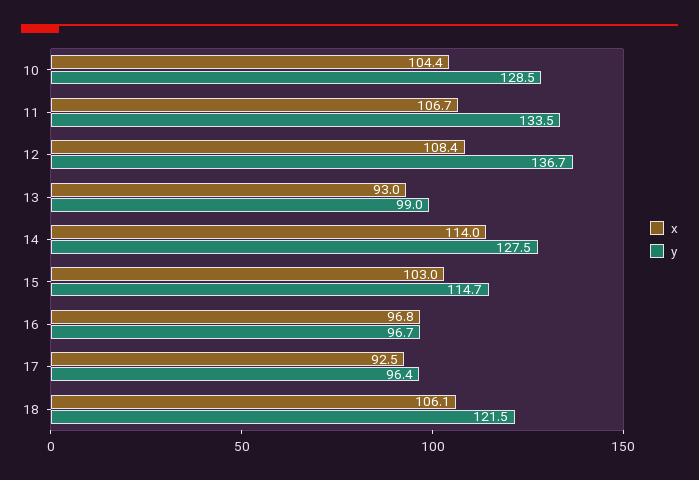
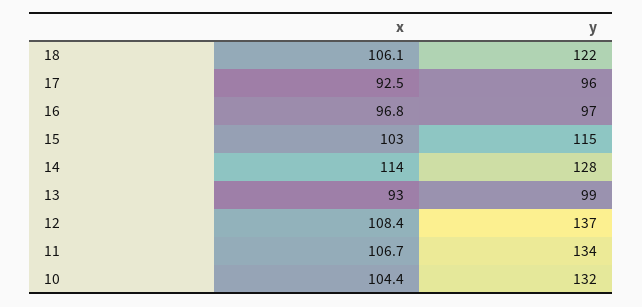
y, 10: 128.5 -> 132

